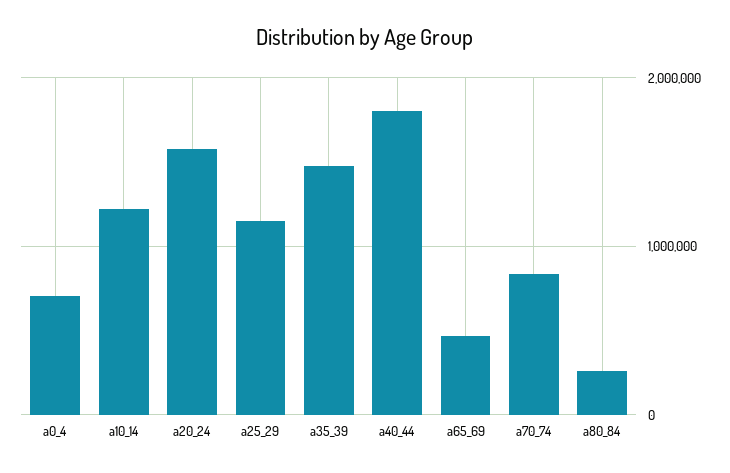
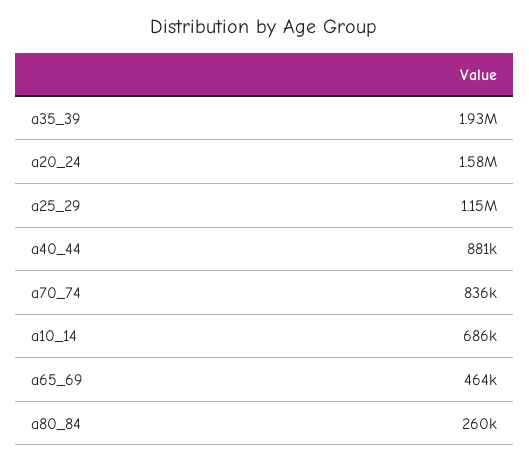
a0_4: 700000 -> none
a10_14: 1200000 -> 686000
a35_39: 1500000 -> 1930000
a40_44: 1800000 -> 881000

